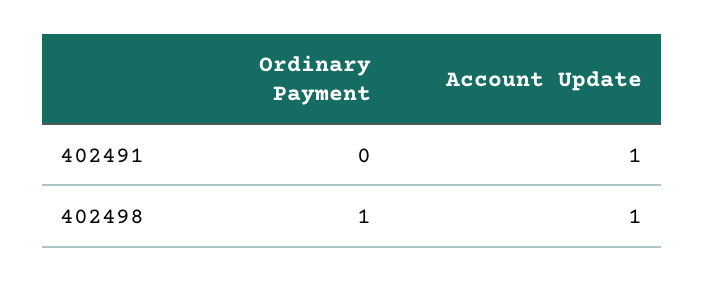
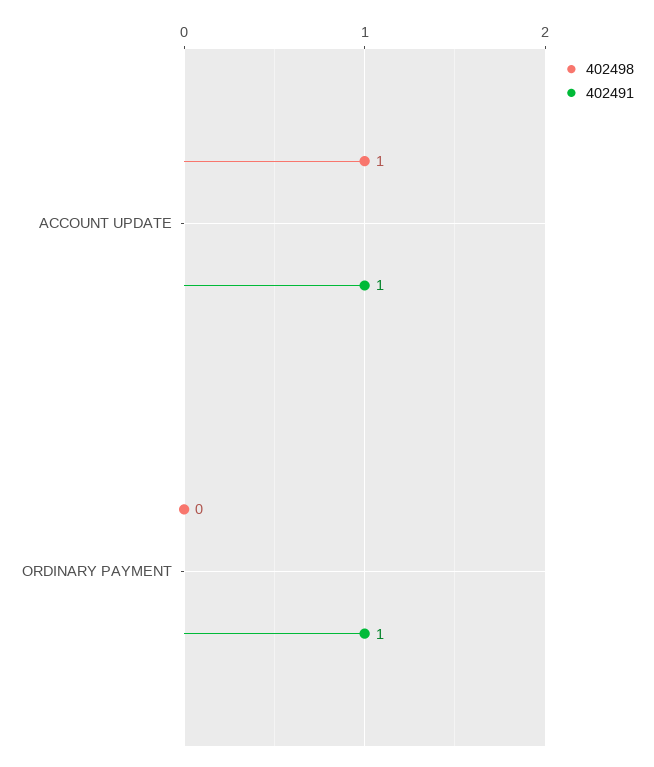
402491, Ordinary Payment: 0 -> 1
402498, Ordinary Payment: 1 -> 0

